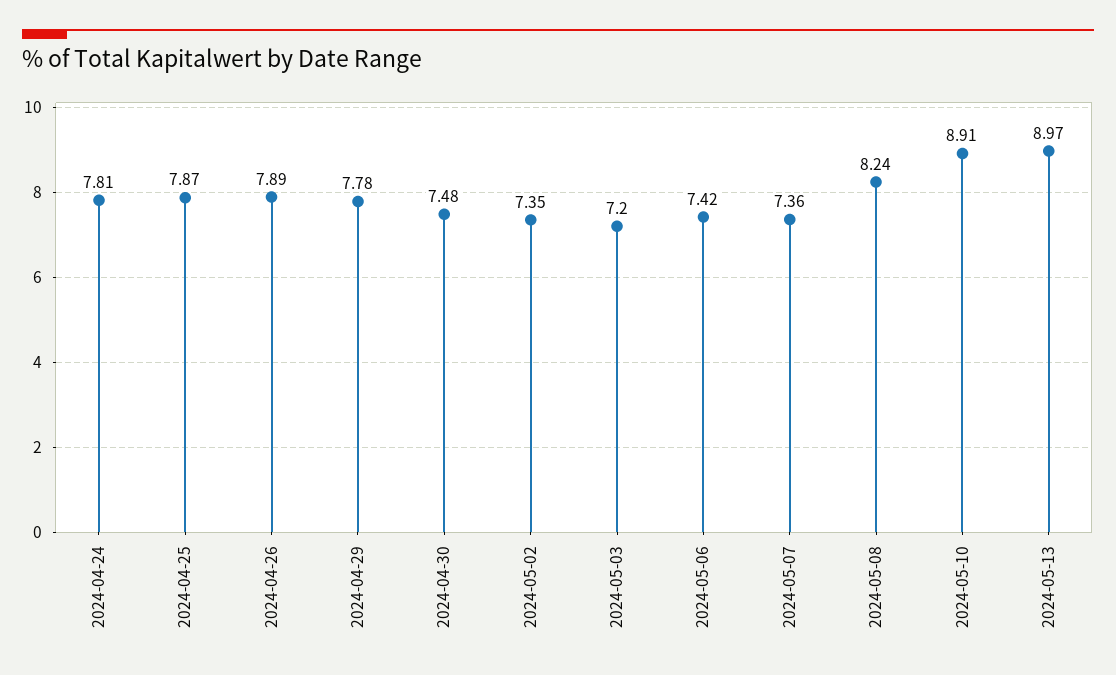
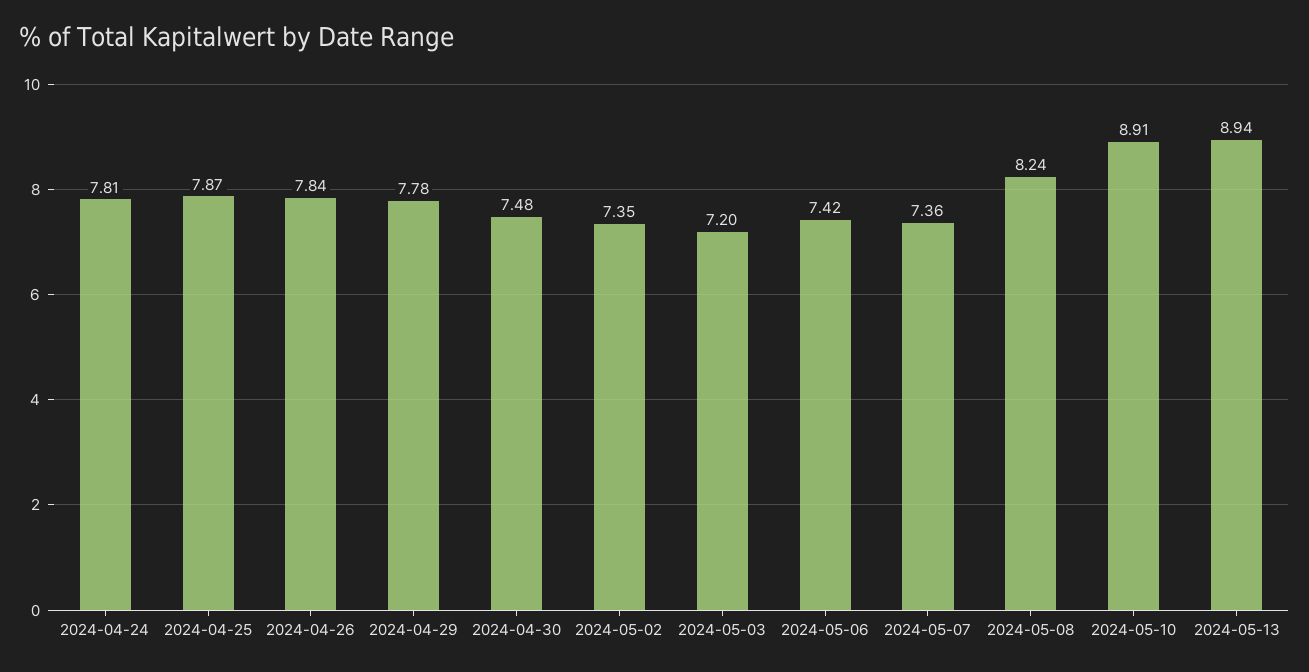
2024-04-26: 7.89 -> 7.84
2024-05-13: 8.97 -> 8.94

